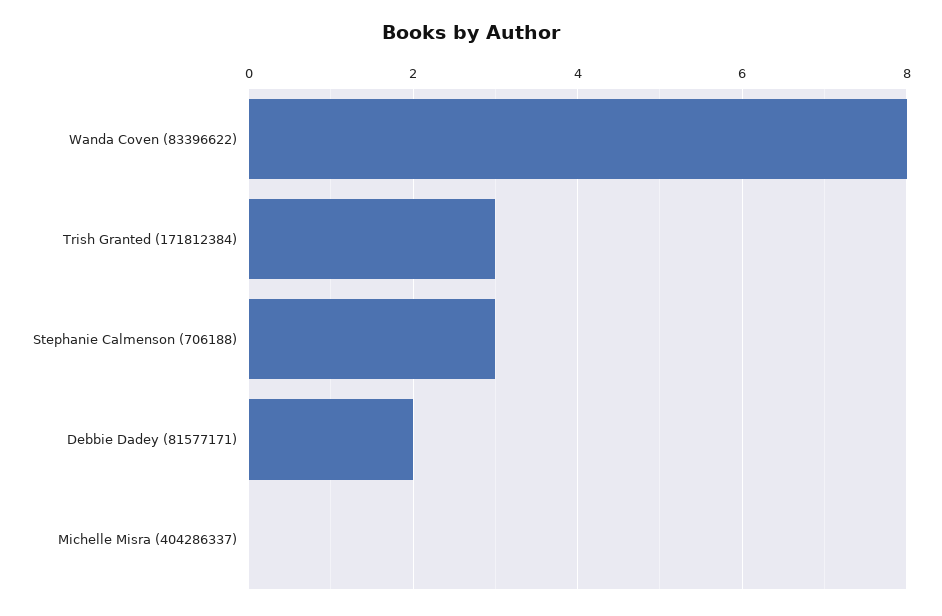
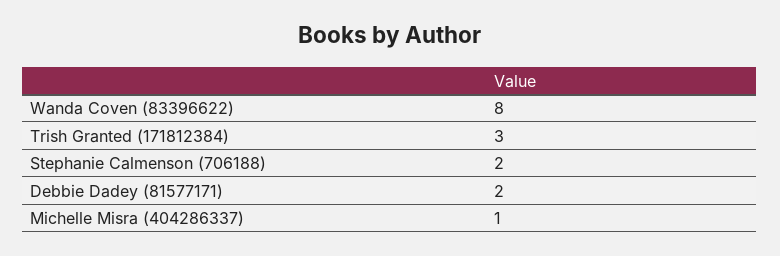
Stephanie Calmenson (706188): 3 -> 2
Michelle Misra (404286337): 0 -> 1

